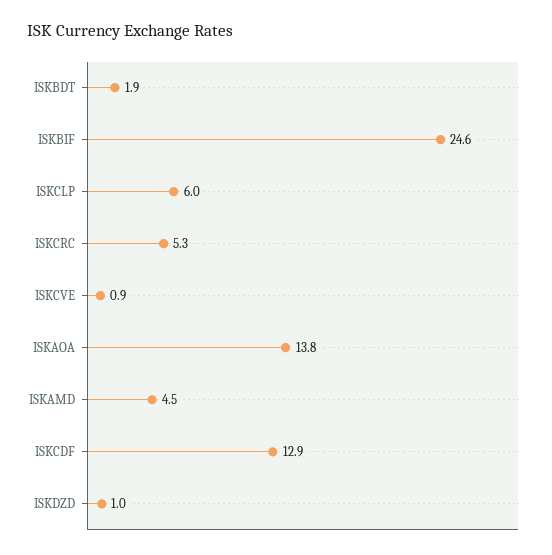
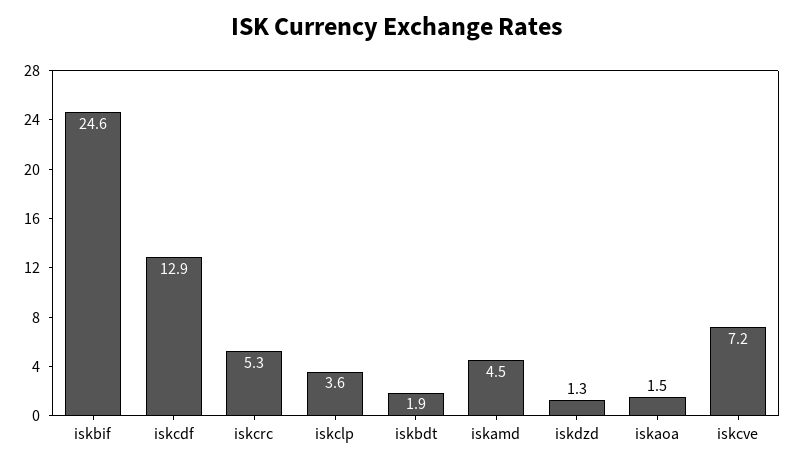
ISKCLP: 6 -> 3.6
ISKCVE: 0.9 -> 7.2
ISKAOA: 13.8 -> 1.5
ISKDZD: 1 -> 1.3

